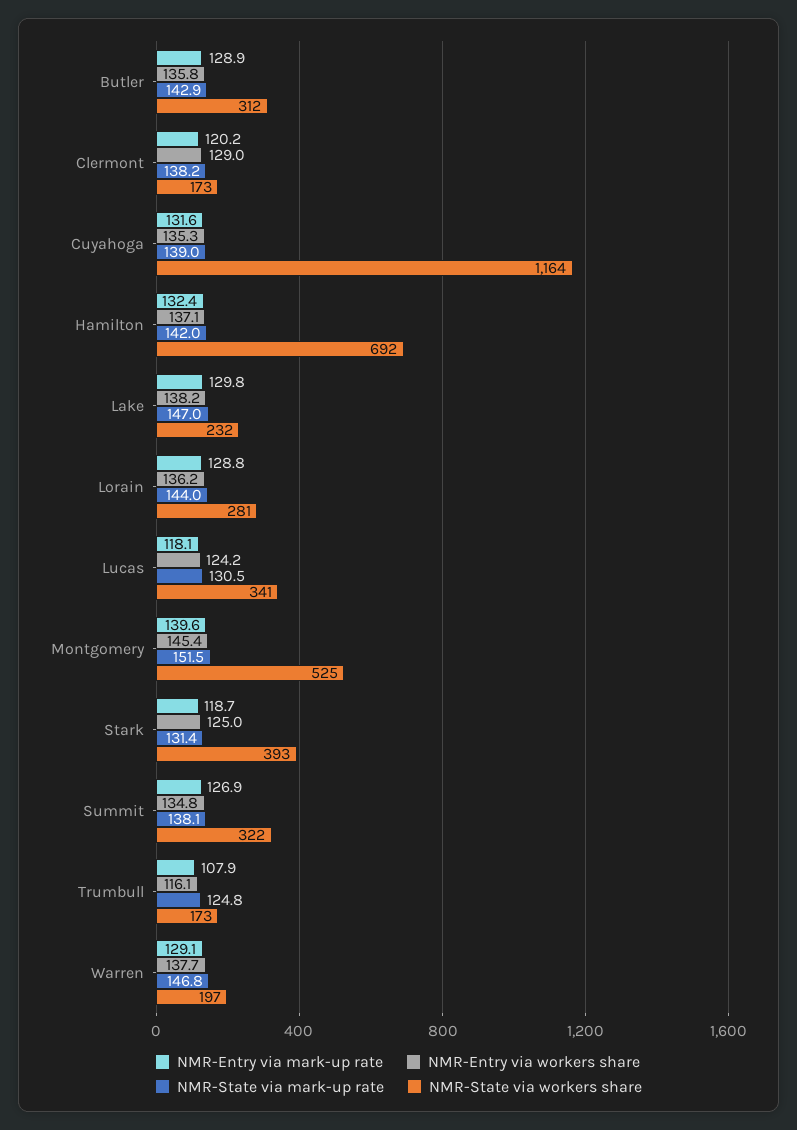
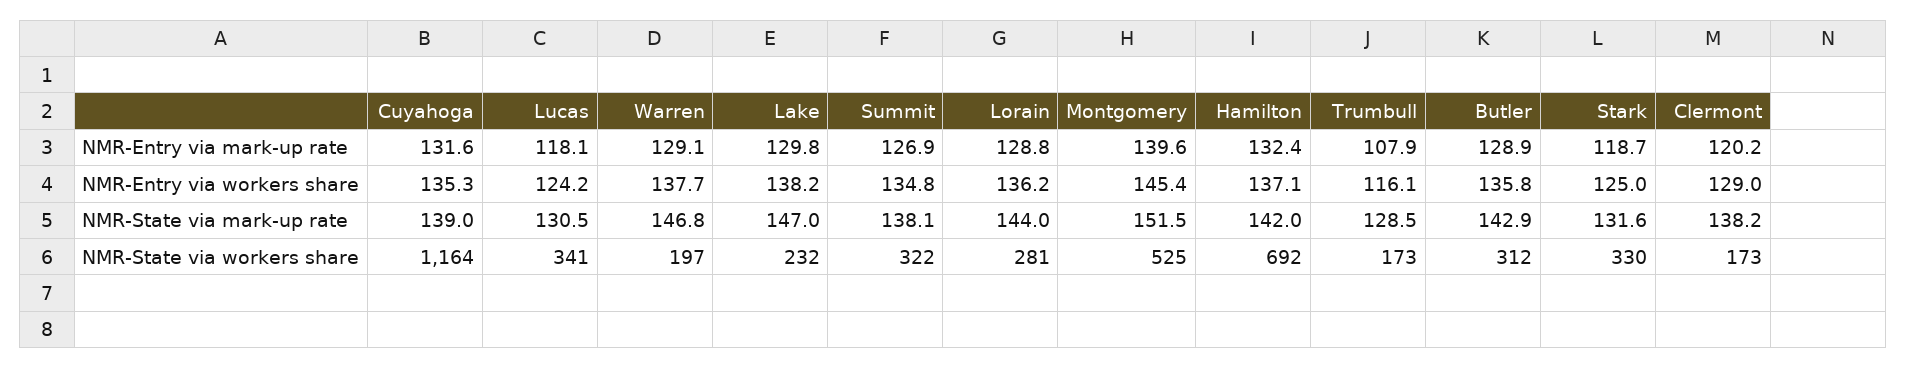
NMR-State via mark-up rate, Stark: 131.4 -> 131.6
NMR-State via workers share, Stark: 393 -> 330
NMR-State via mark-up rate, Trumbull: 124.8 -> 128.5

